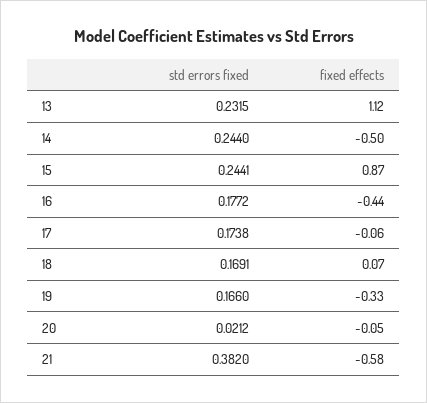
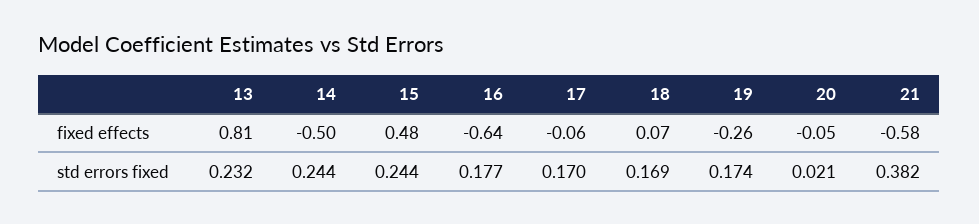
fixed effects, 13: 1.12 -> 0.81
fixed effects, 15: 0.87 -> 0.48
fixed effects, 16: -0.44 -> -0.64
std errors fixed, 17: 0.1738 -> 0.17
std errors fixed, 19: 0.166 -> 0.174
fixed effects, 19: -0.33 -> -0.26

